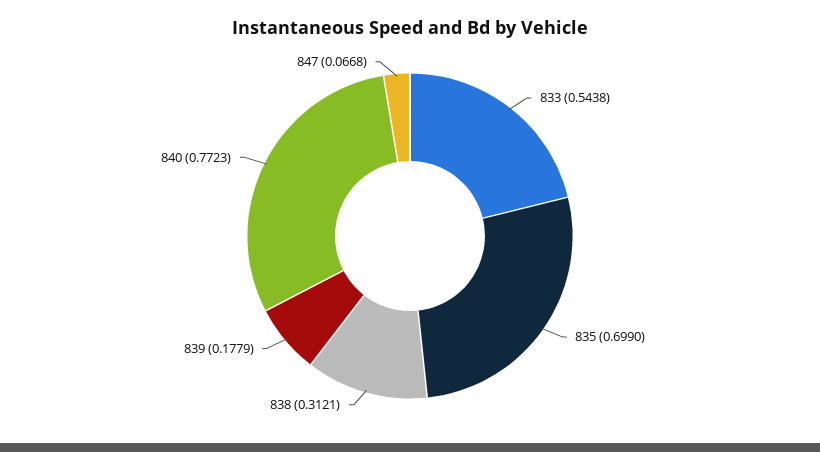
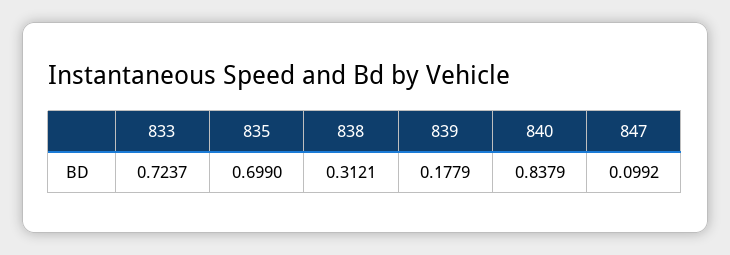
833: 0.5438 -> 0.7237
840: 0.7723 -> 0.8379
847: 0.0668 -> 0.0992

